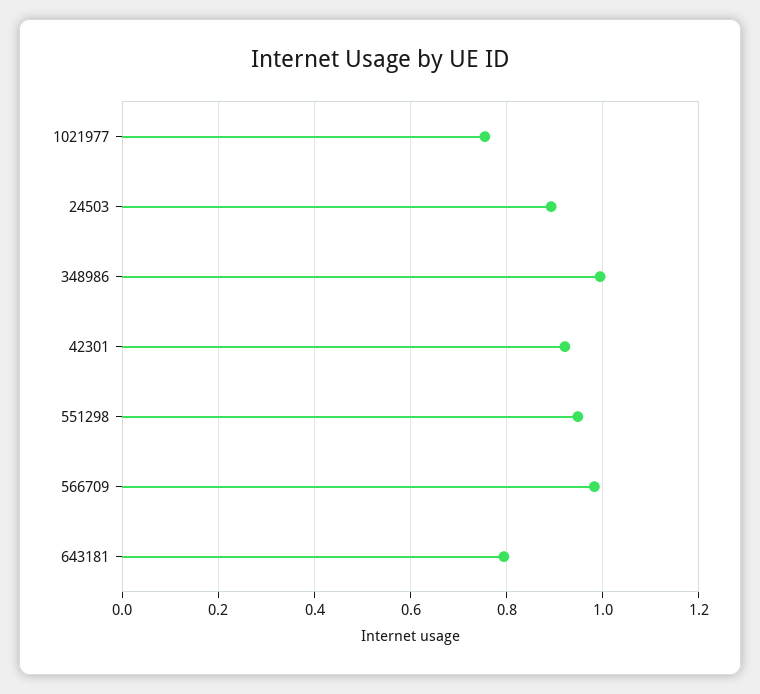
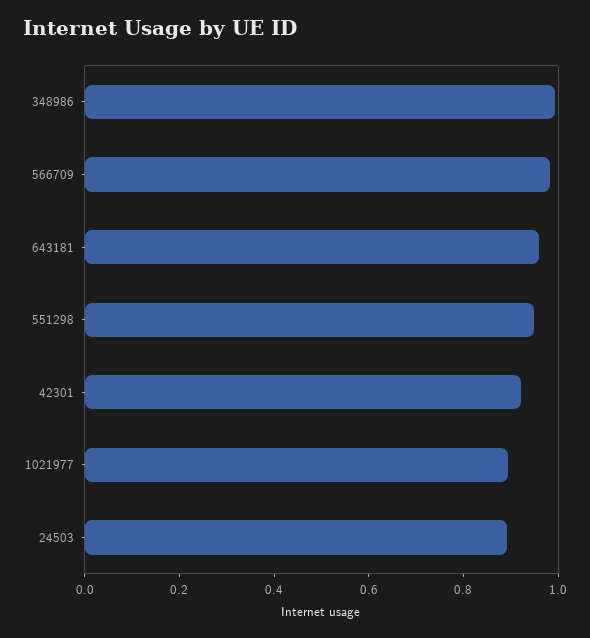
1021977: 0.76 -> 0.9
643181: 0.8 -> 0.95

